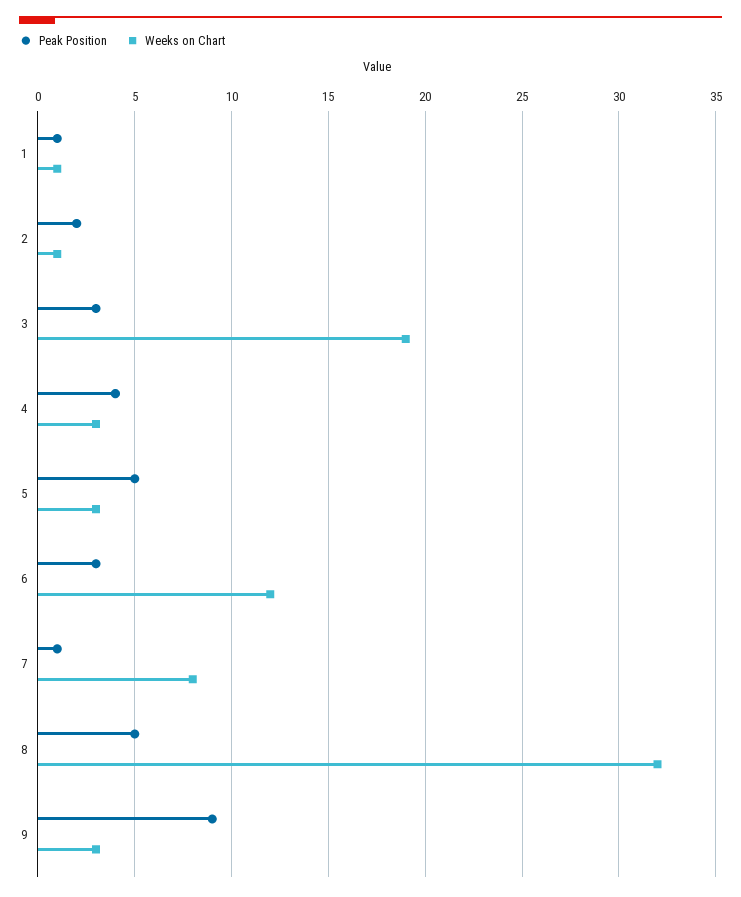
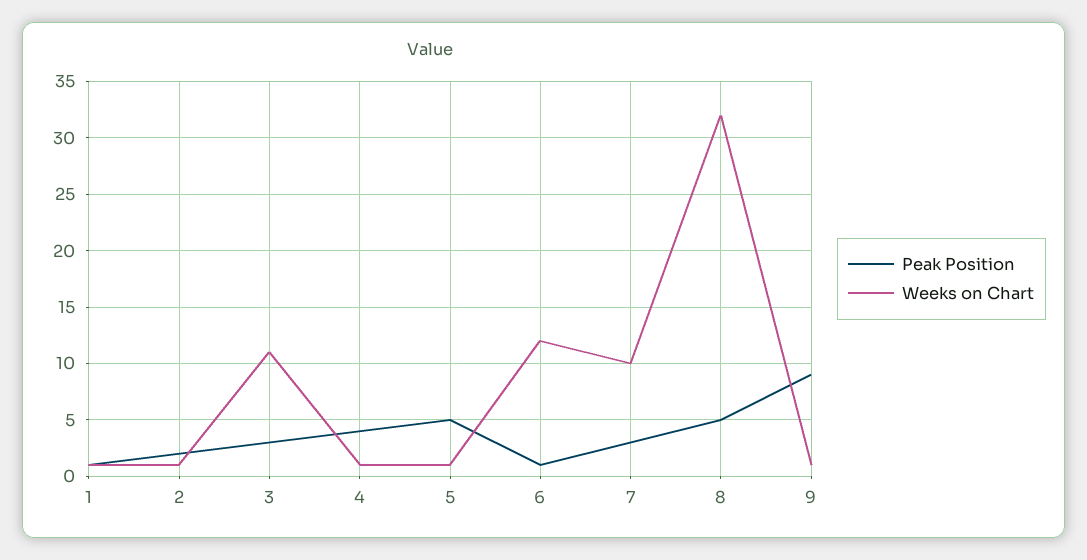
Weeks on Chart, 3: 19 -> 11
Weeks on Chart, 4: 3 -> 1
Weeks on Chart, 5: 3 -> 1
Peak Position, 6: 3 -> 1
Peak Position, 7: 1 -> 3
Weeks on Chart, 7: 8 -> 10
Weeks on Chart, 9: 3 -> 1

